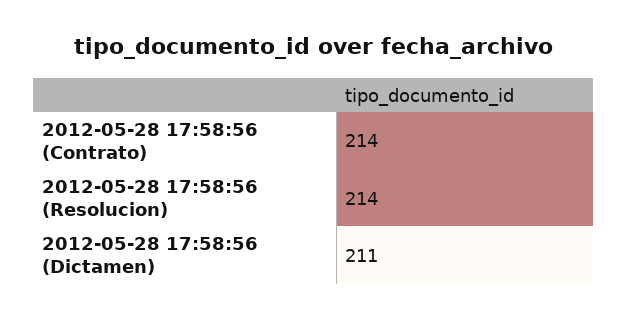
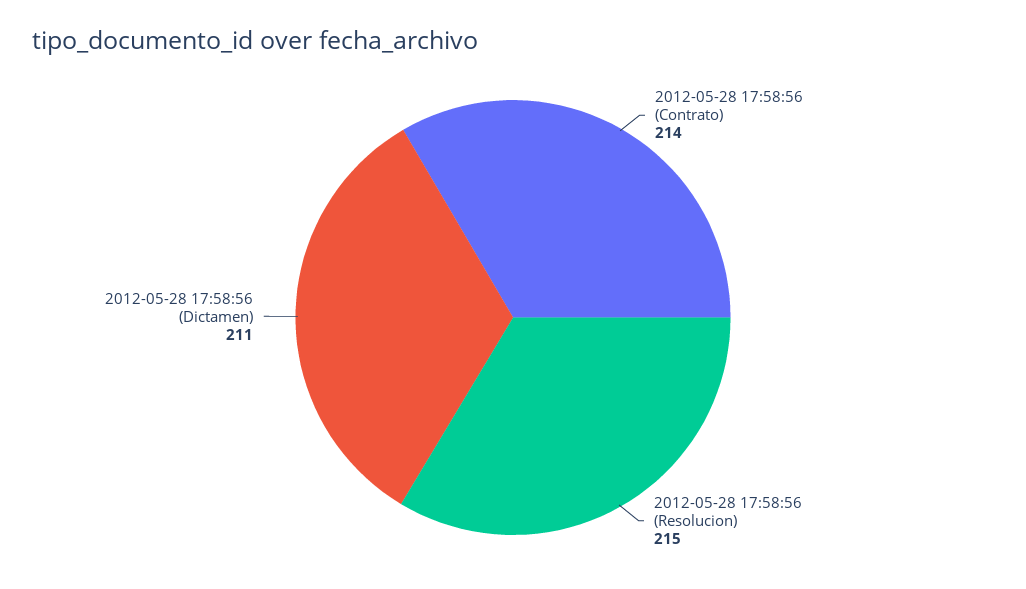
2012-05-28 17:58:56 (Resolucion): 214 -> 215

